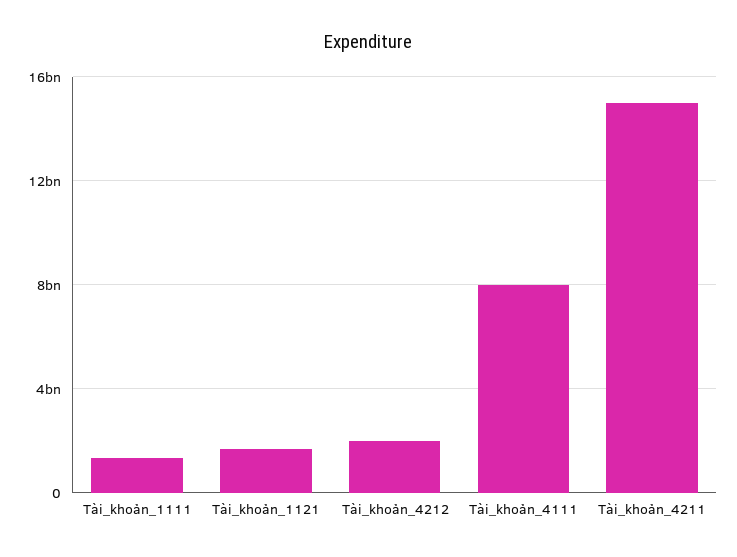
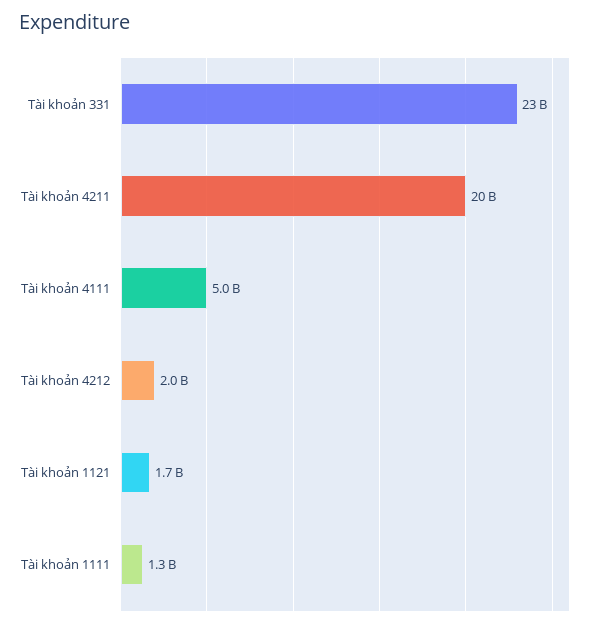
Tài_khoản_4111: 8000000000 -> 5000000000
Tài_khoản_4211: 15000000000 -> 20000000000
Tài khoản 331: none -> 23000000000

